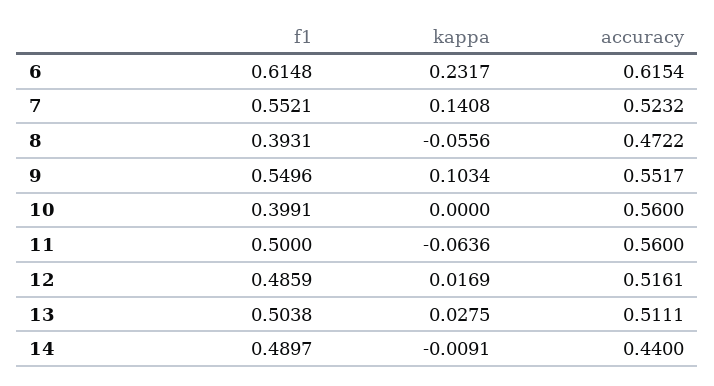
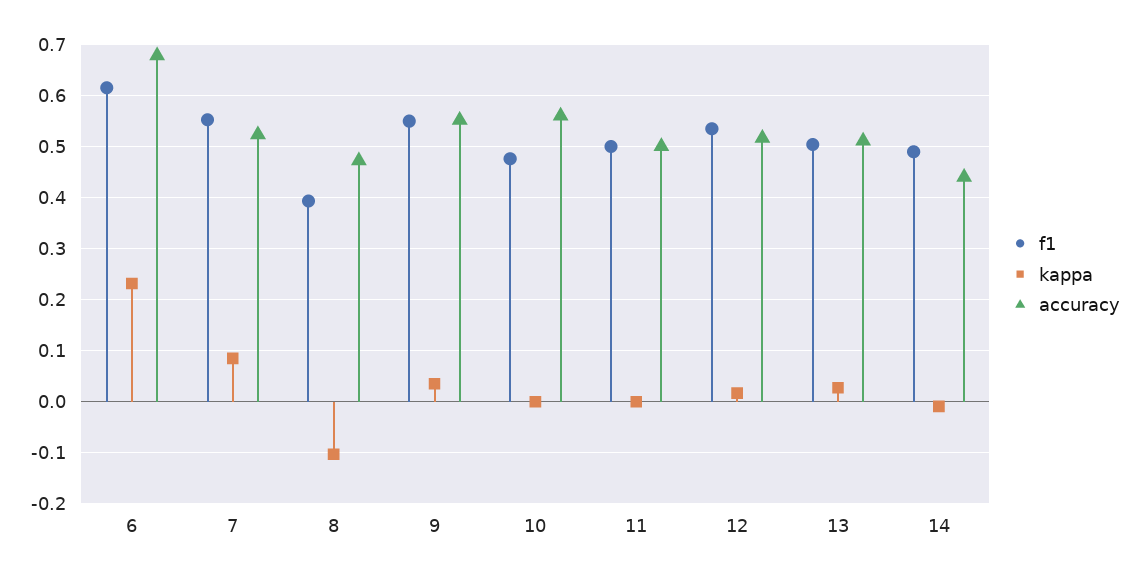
accuracy, 6: 0.6154 -> 0.68
kappa, 7: 0.1408 -> 0.08
kappa, 8: -0.0556 -> -0.1
kappa, 9: 0.1034 -> 0.04
f1, 10: 0.3991 -> 0.48
kappa, 11: -0.0636 -> 0
accuracy, 11: 0.56 -> 0.5
f1, 12: 0.4859 -> 0.54

